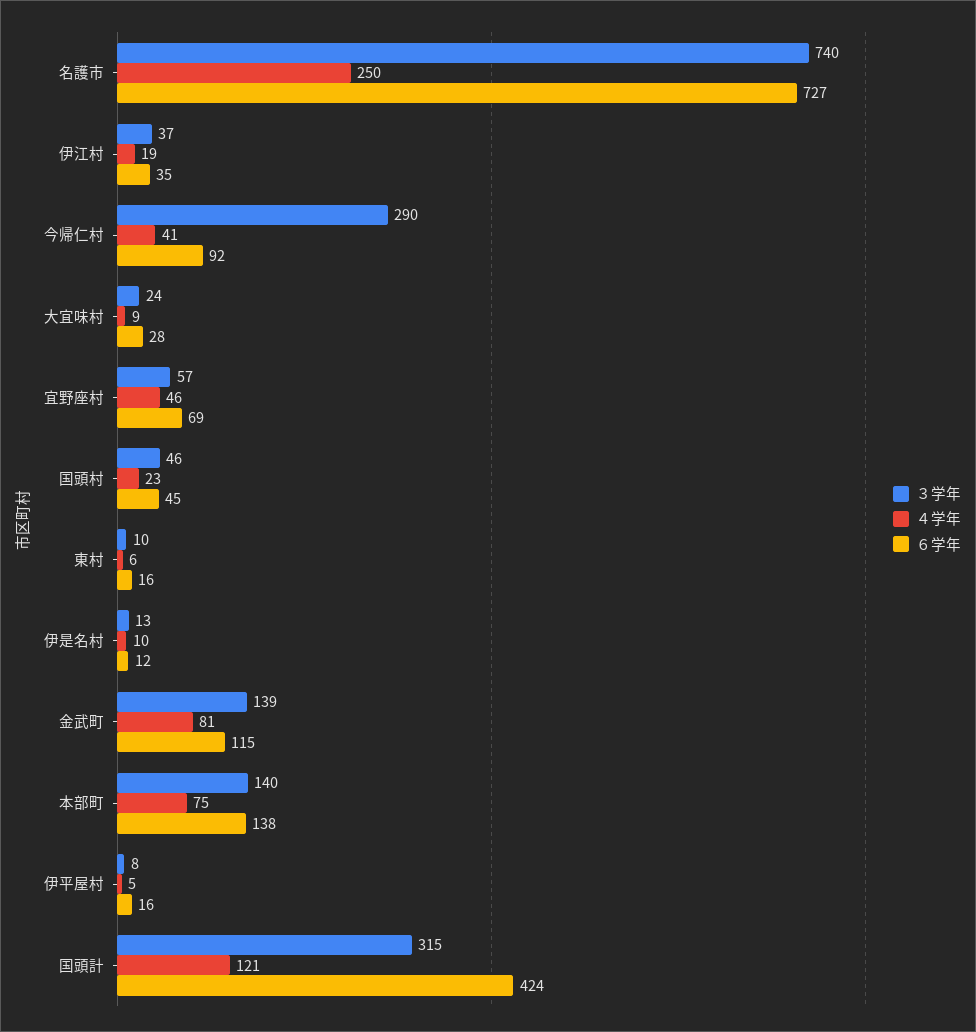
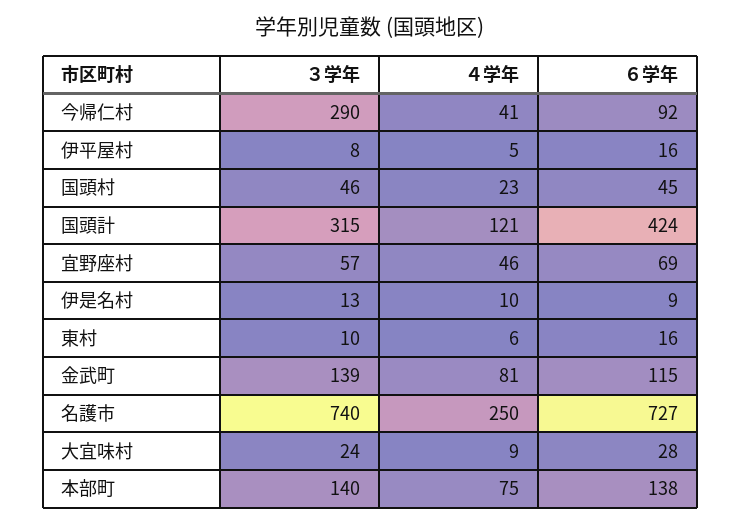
３学年, 伊江村: 37 -> none
４学年, 伊江村: 19 -> none
６学年, 伊江村: 35 -> none
６学年, 伊是名村: 12 -> 9

